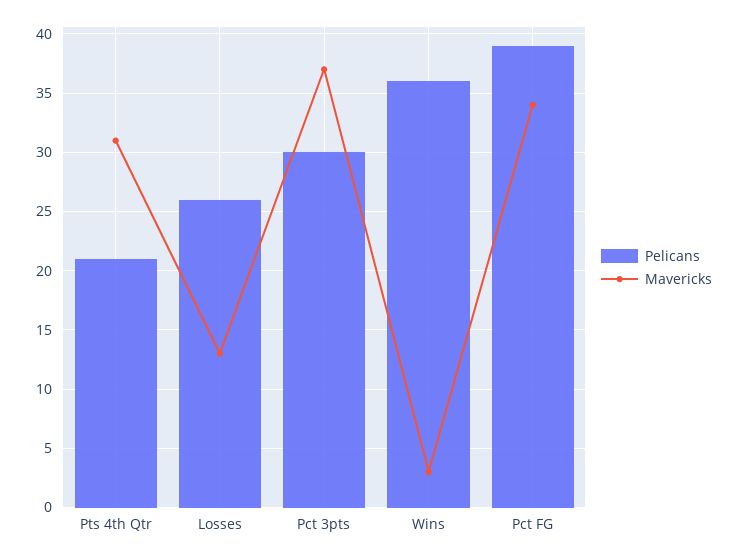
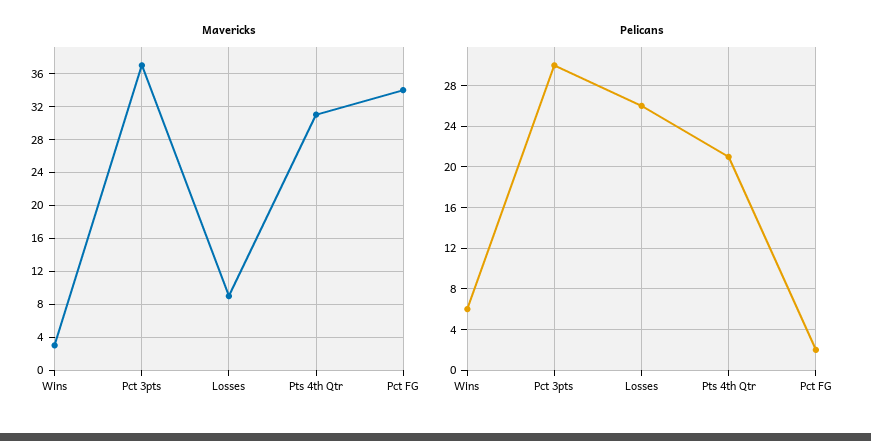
Mavericks, Losses: 13 -> 9
Pelicans, Wins: 36 -> 6
Pelicans, Pct FG: 39 -> 2

